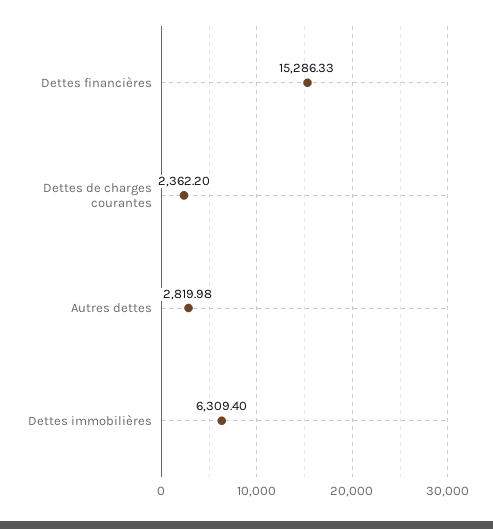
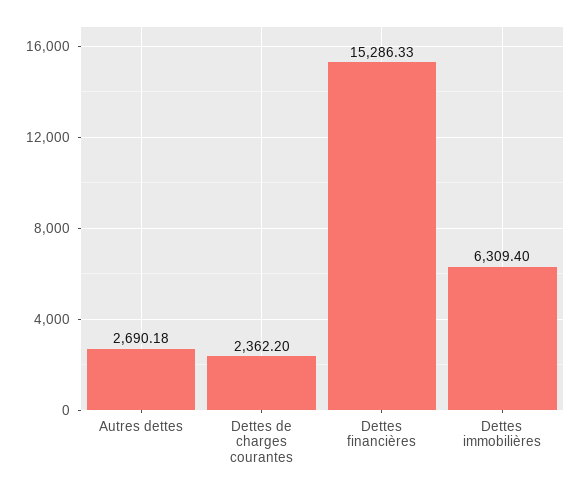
Autres dettes: 2819.98 -> 2690.18

